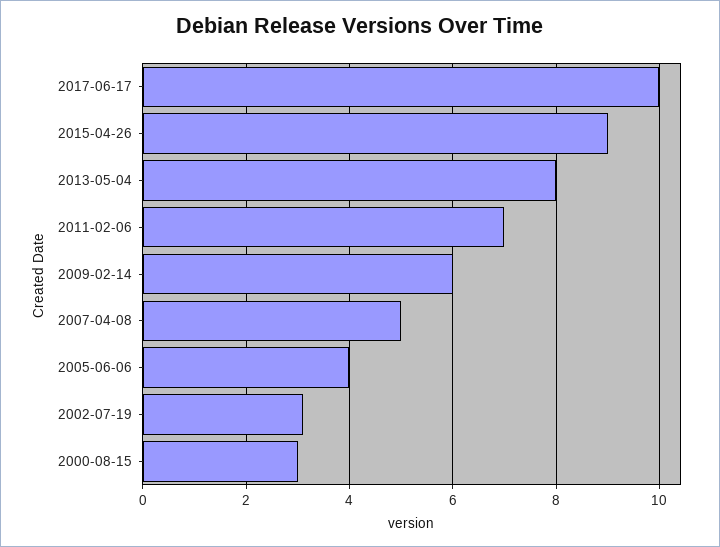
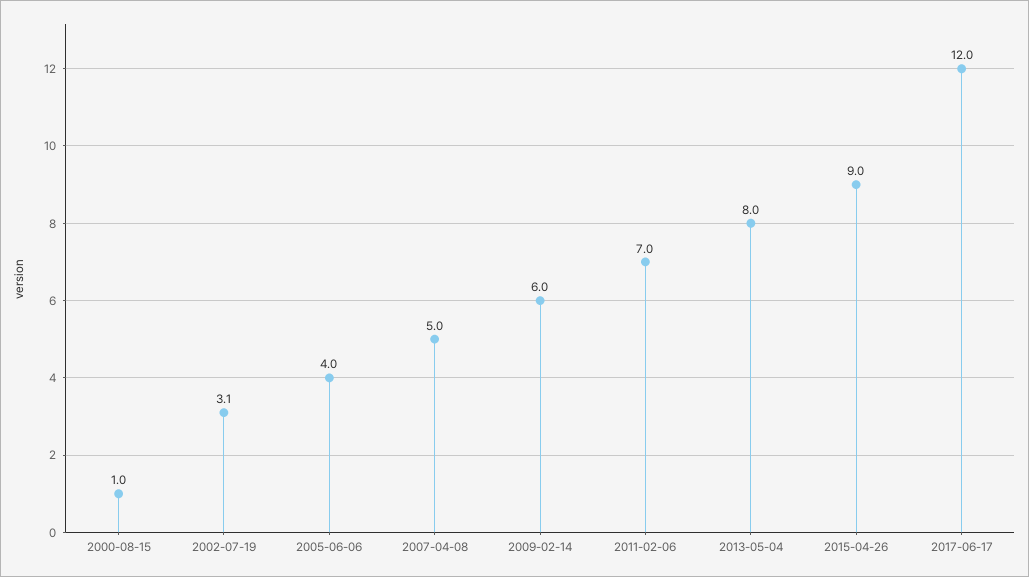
2017-06-17: 10 -> 12
2000-08-15: 3 -> 1

